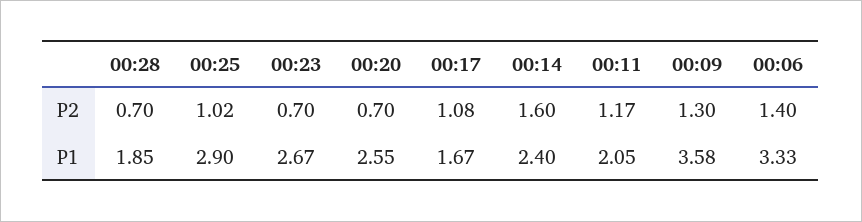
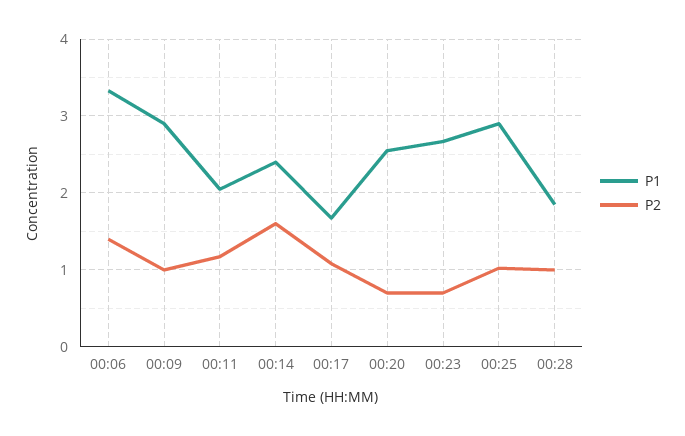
P2, 00:28: 0.7 -> 1
P2, 00:09: 1.3 -> 1
P1, 00:09: 3.58 -> 2.9

